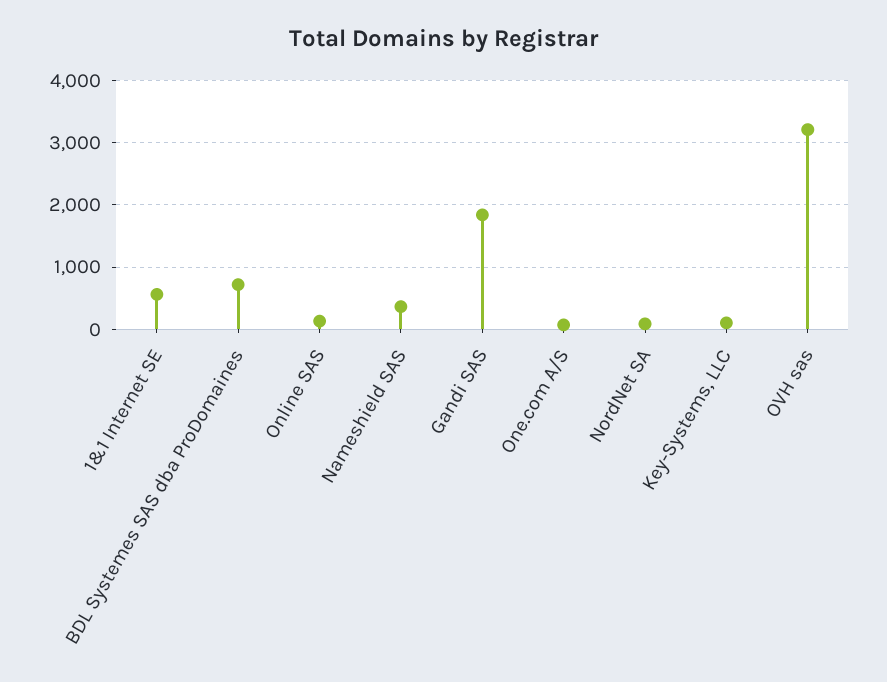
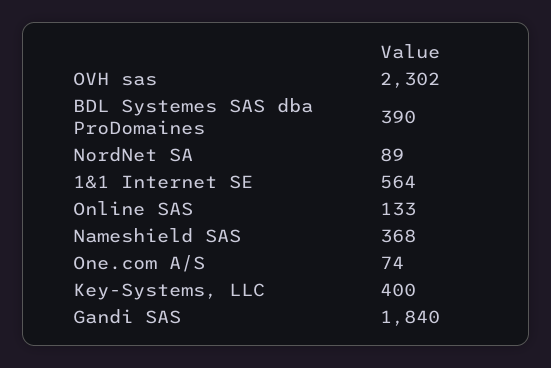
BDL Systemes SAS dba ProDomaines: 700 -> 390
Key-Systems, LLC: 100 -> 400
OVH sas: 3200 -> 2302

